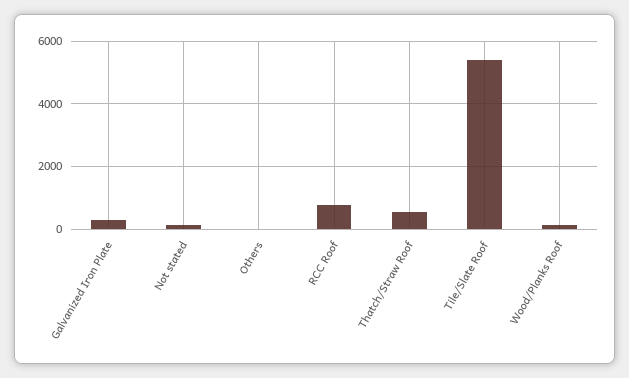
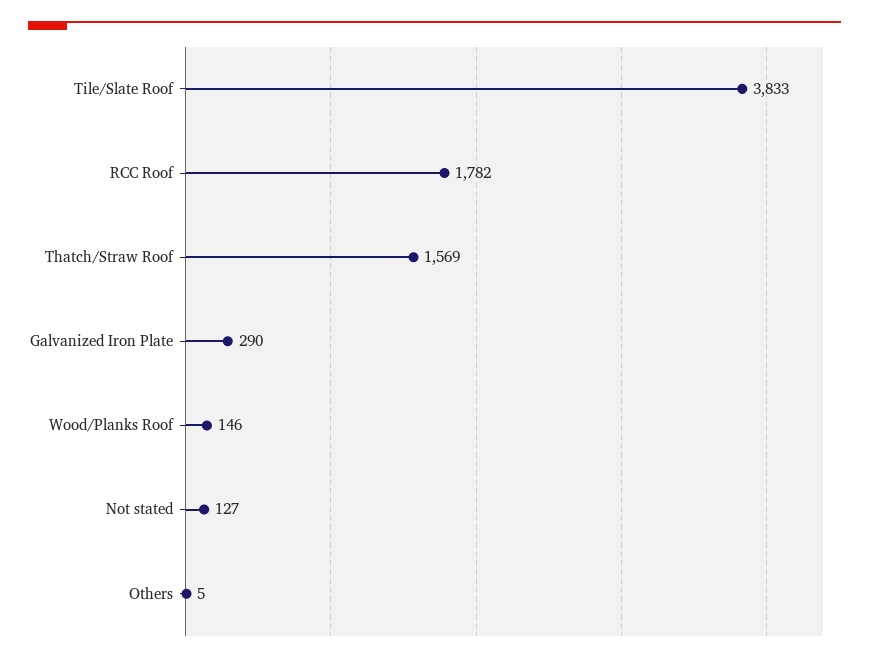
RCC Roof: 800 -> 1782
Thatch/Straw Roof: 600 -> 1569
Tile/Slate Roof: 5400 -> 3833

